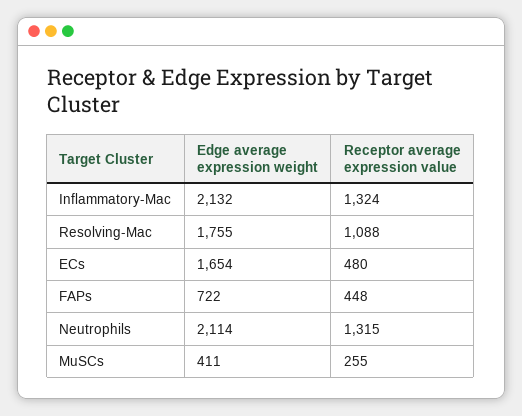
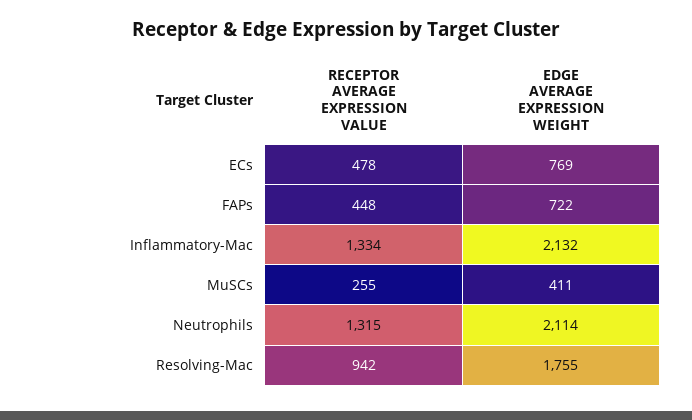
Receptor average expression value, Inflammatory-Mac: 1324 -> 1334
Receptor average expression value, Resolving-Mac: 1088 -> 942
Edge average expression weight, ECs: 1654 -> 769
Receptor average expression value, ECs: 480 -> 478

